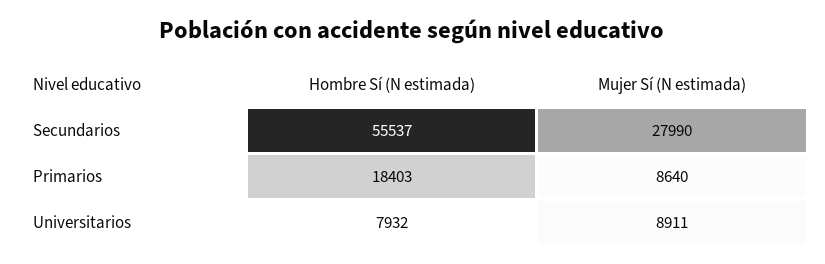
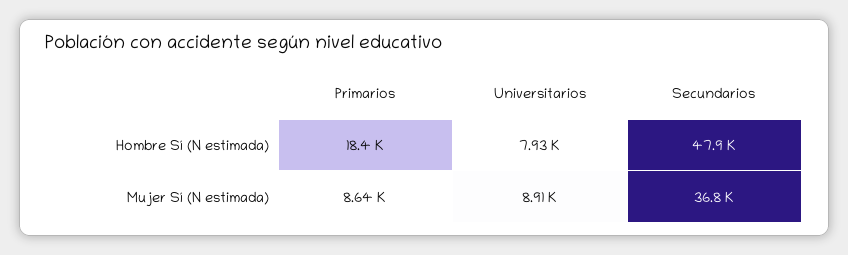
Hombre Sí (N estimada), Secundarios: 55537 -> 47900
Mujer Sí (N estimada), Secundarios: 27990 -> 36800

